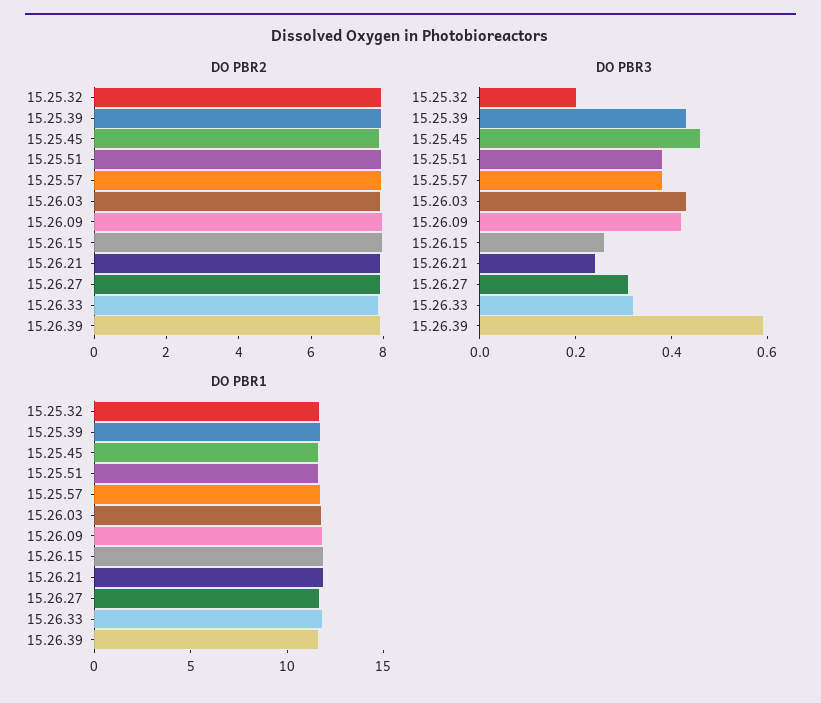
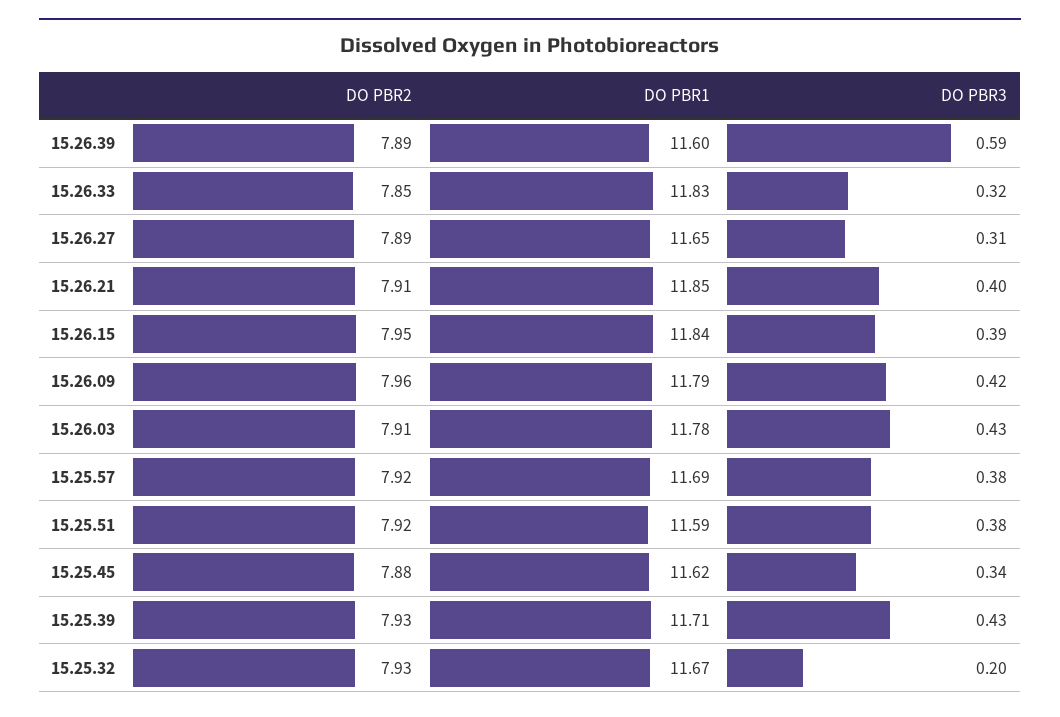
DO PBR3, 15.25.45: 0.45 -> 0.34
DO PBR3, 15.26.15: 0.25 -> 0.39
DO PBR3, 15.26.21: 0.25 -> 0.4

